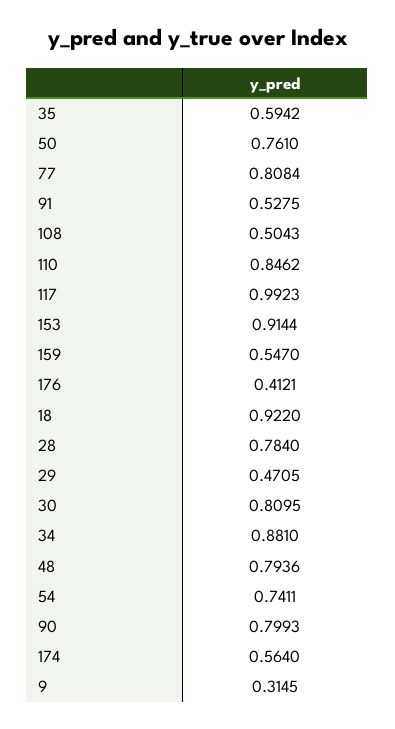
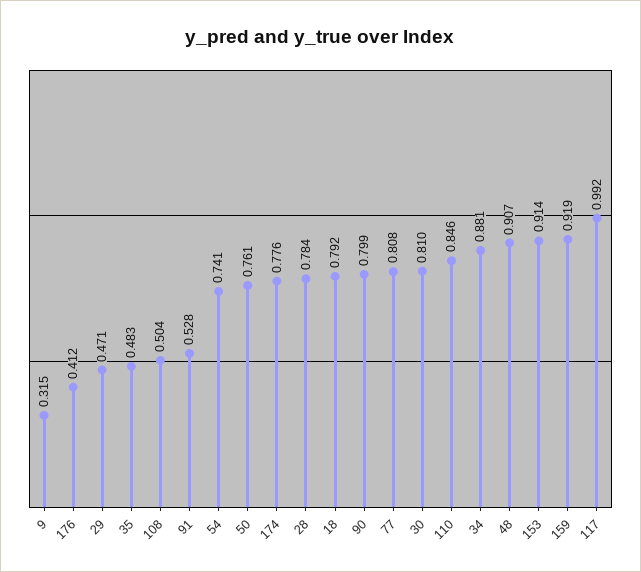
35: 0.5942 -> 0.483
159: 0.547 -> 0.919
18: 0.922 -> 0.792
48: 0.7936 -> 0.907
174: 0.564 -> 0.776

